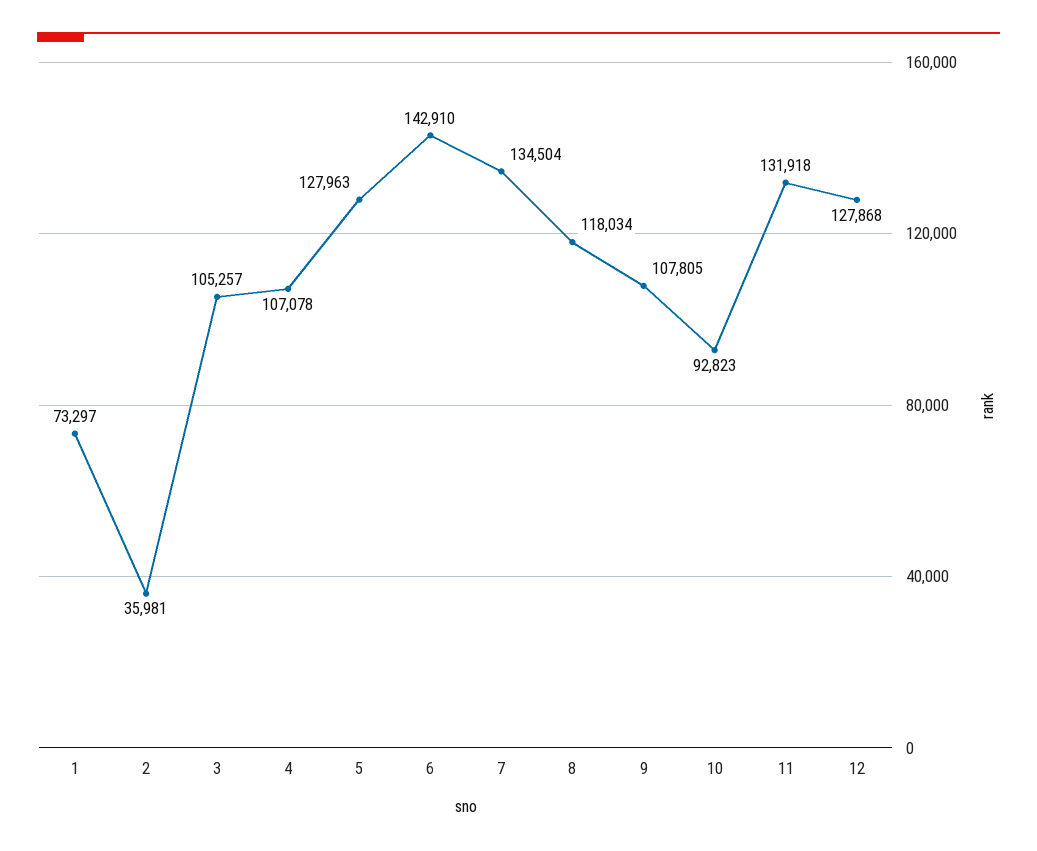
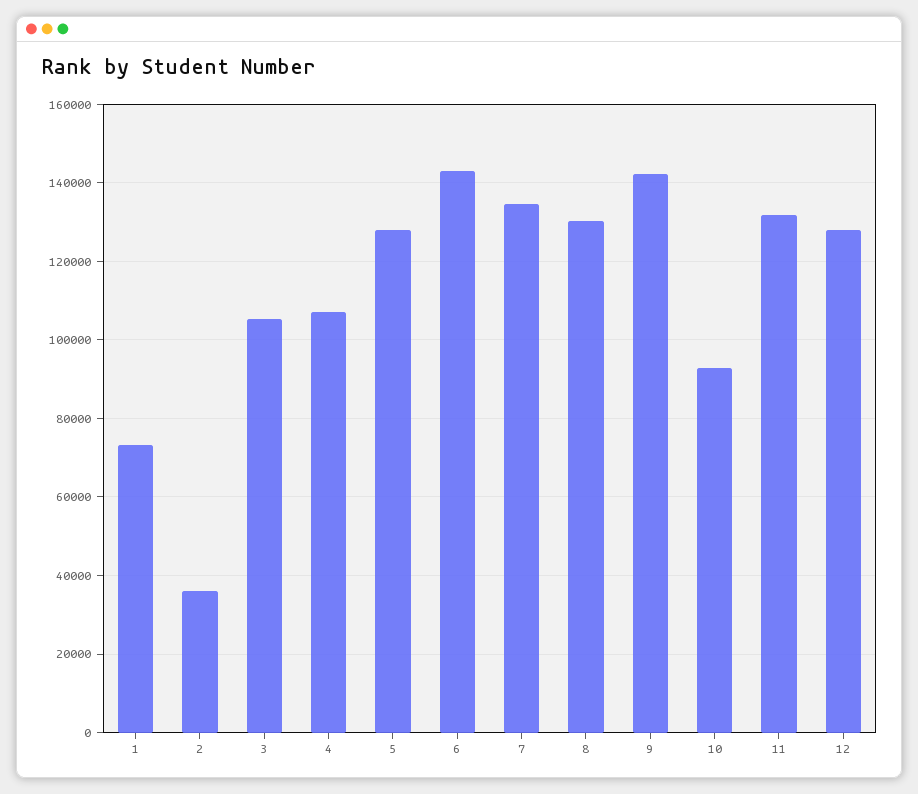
8: 118034 -> 130000
9: 107805 -> 142000

